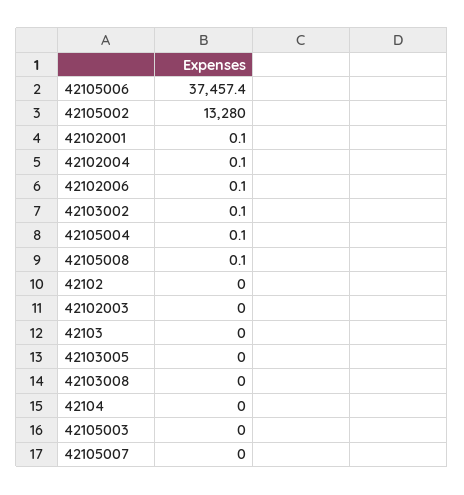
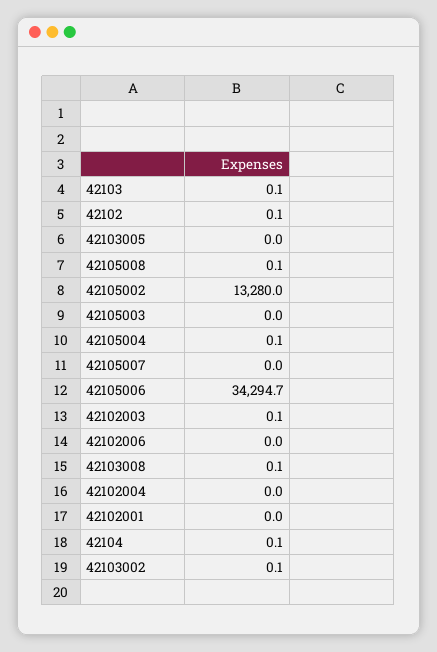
42105006: 37457.4 -> 34294.7
42102001: 0.1 -> 0
42102004: 0.1 -> 0
42102006: 0.1 -> 0
42102: 0 -> 0.1
42102003: 0 -> 0.1
42103: 0 -> 0.1
42103008: 0 -> 0.1
42104: 0 -> 0.1

